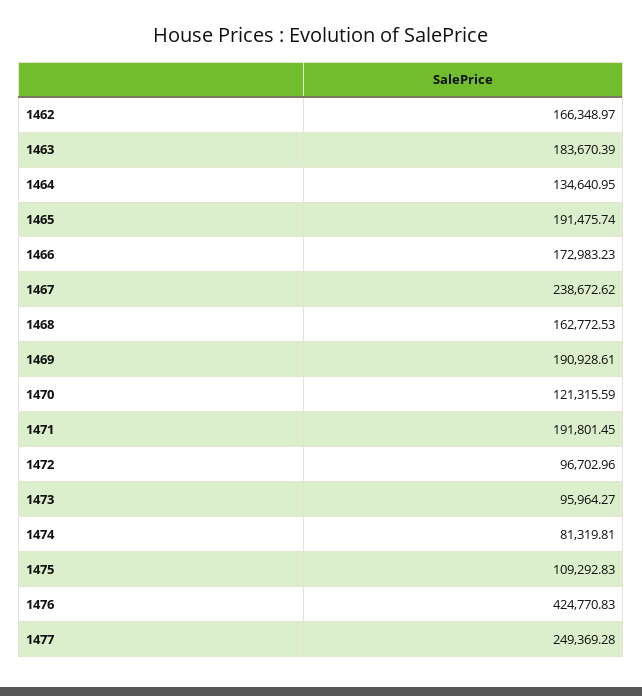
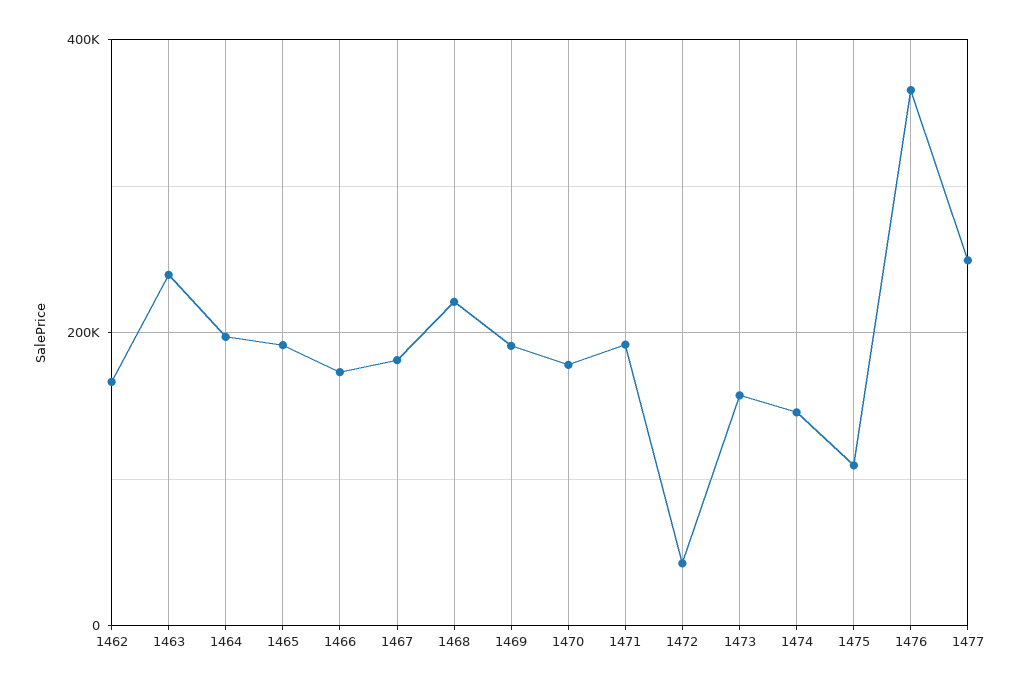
1463: 183670.39 -> 240000
1464: 134640.95 -> 200000
1467: 238672.62 -> 180000
1468: 162772.53 -> 220000
1470: 121315.59 -> 180000
1472: 96702.96 -> 40000
1473: 95964.27 -> 160000
1474: 81319.81 -> 140000
1476: 424770.83 -> 360000

